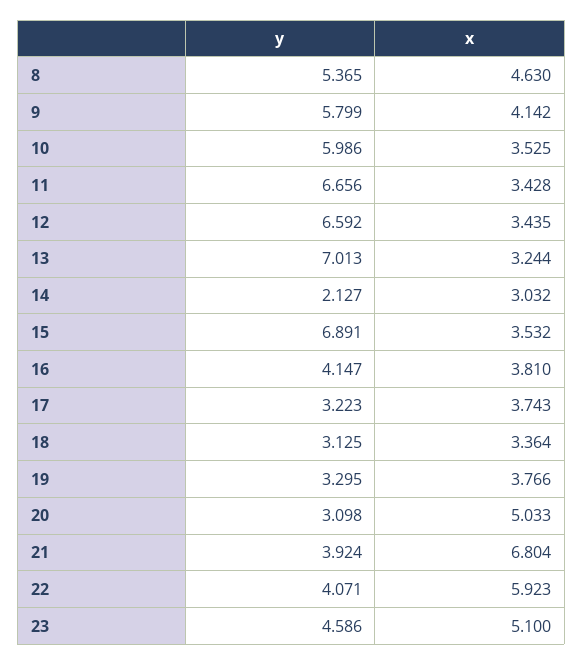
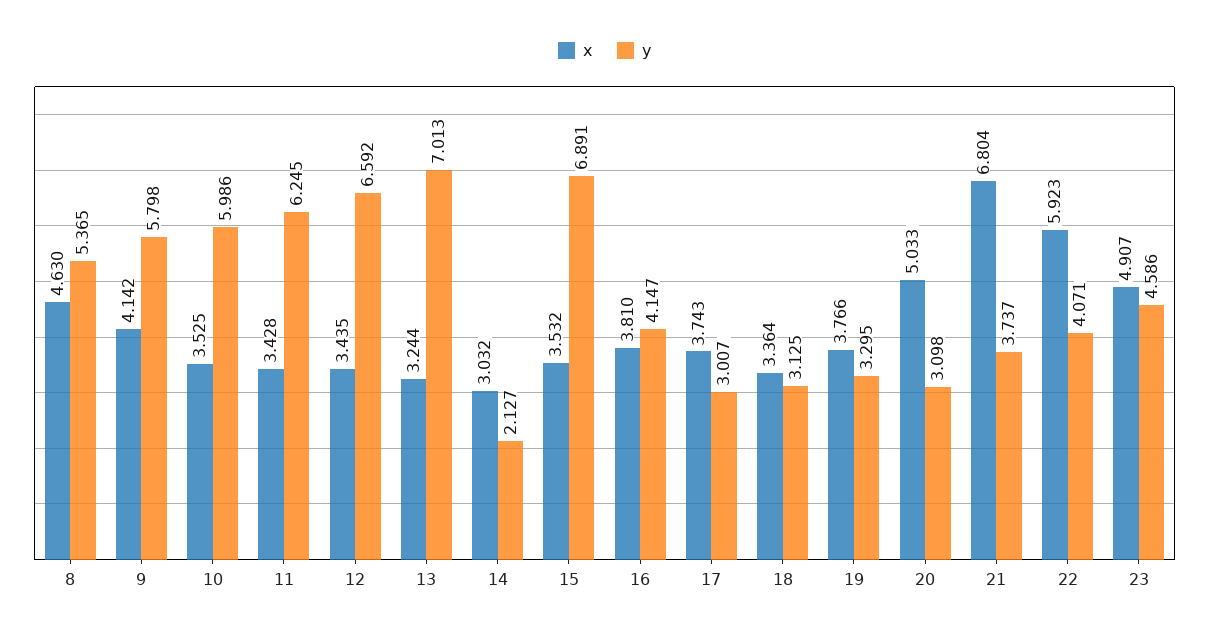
y, 9: 5.799 -> 5.798
y, 11: 6.656 -> 6.245
y, 17: 3.223 -> 3.007
y, 21: 3.924 -> 3.737
x, 23: 5.1 -> 4.907

